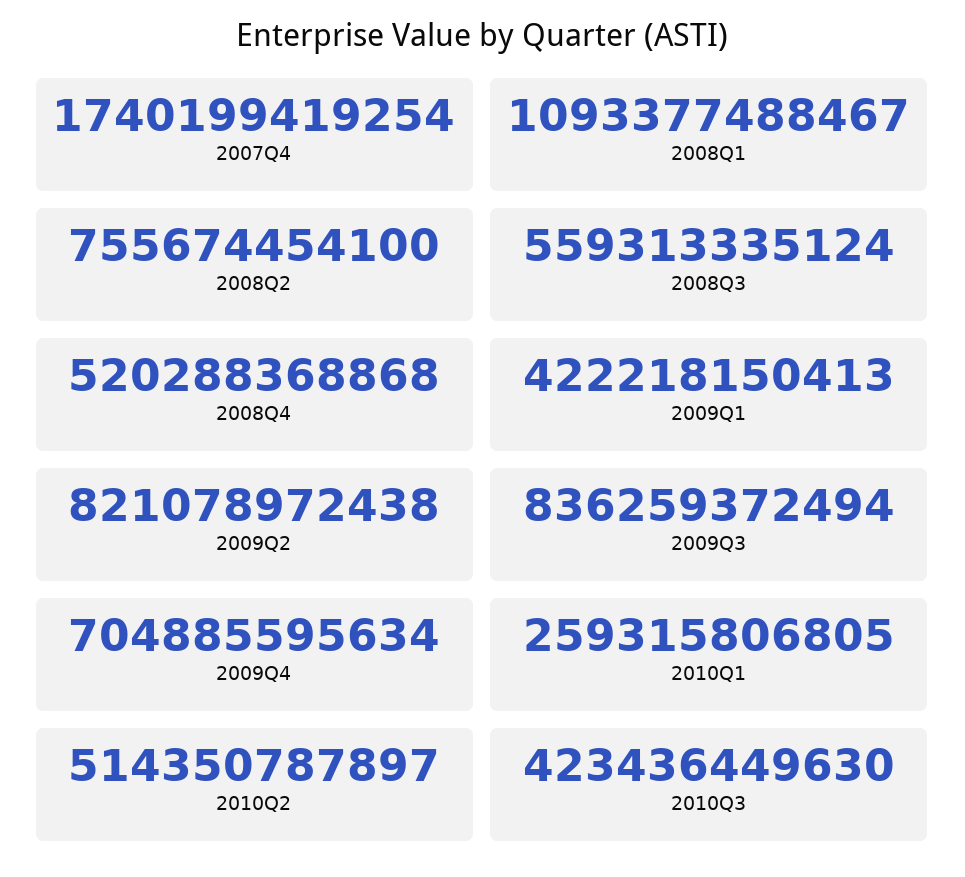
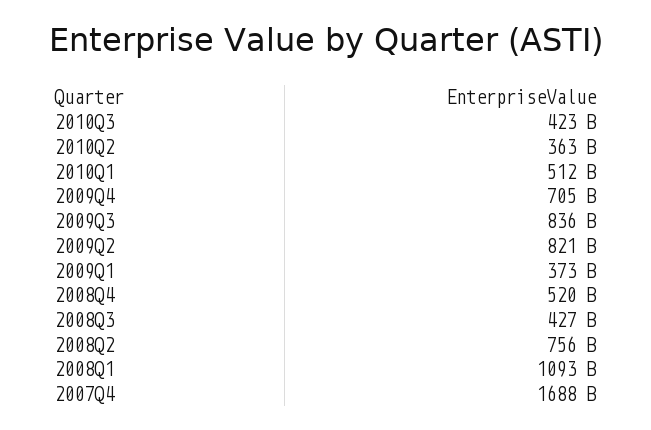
2007Q4: 1740199419254 -> 1688000000000
2008Q3: 559313335124 -> 427000000000
2009Q1: 422218150413 -> 373000000000
2010Q1: 259315806805 -> 512000000000
2010Q2: 514350787897 -> 363000000000

